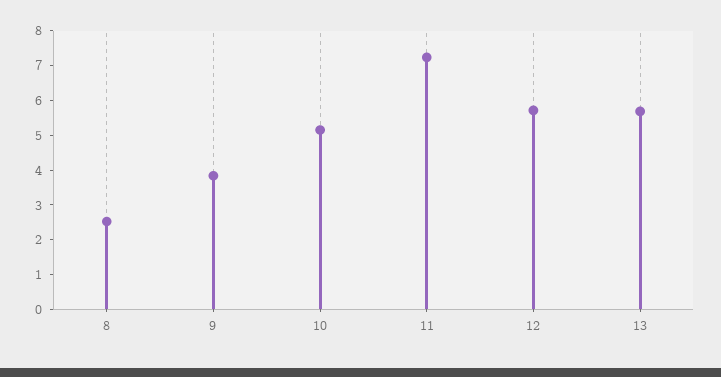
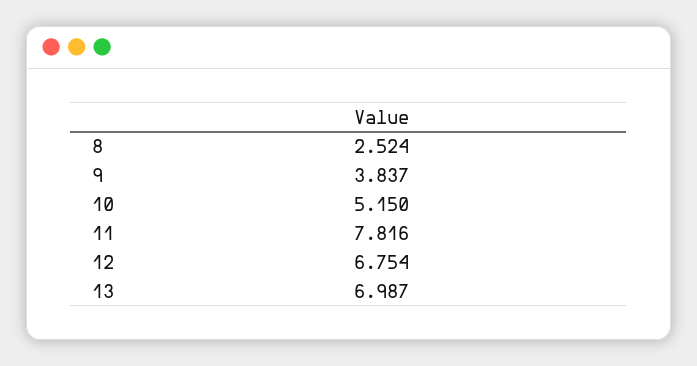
11: 7.25 -> 7.816
12: 5.75 -> 6.754
13: 5.75 -> 6.987

